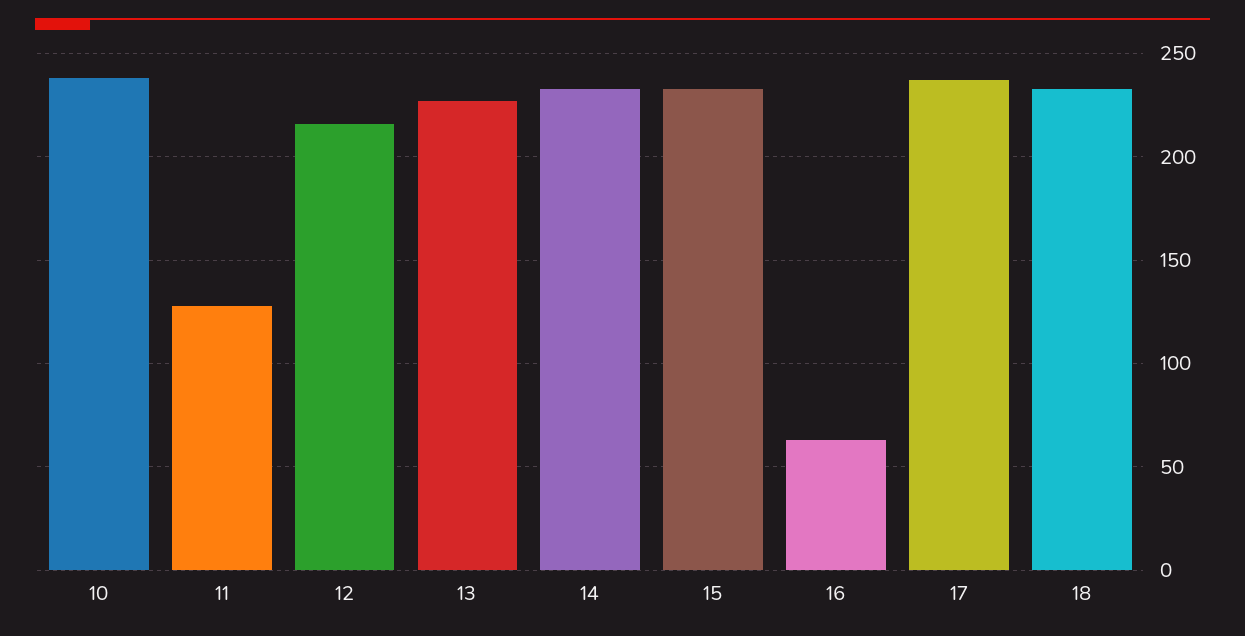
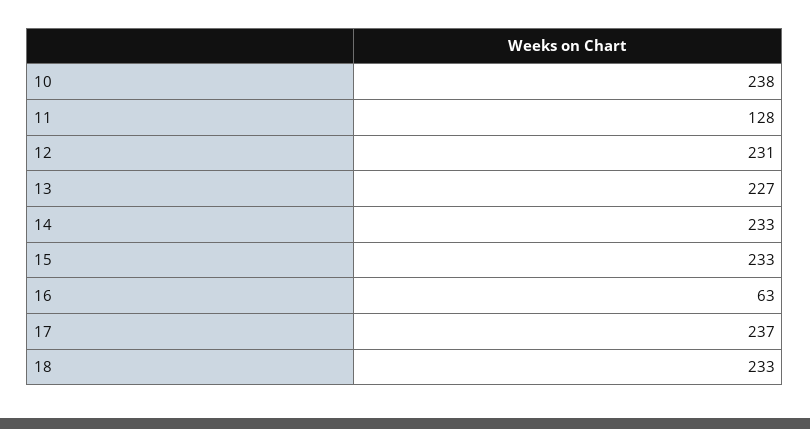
12: 215 -> 231

